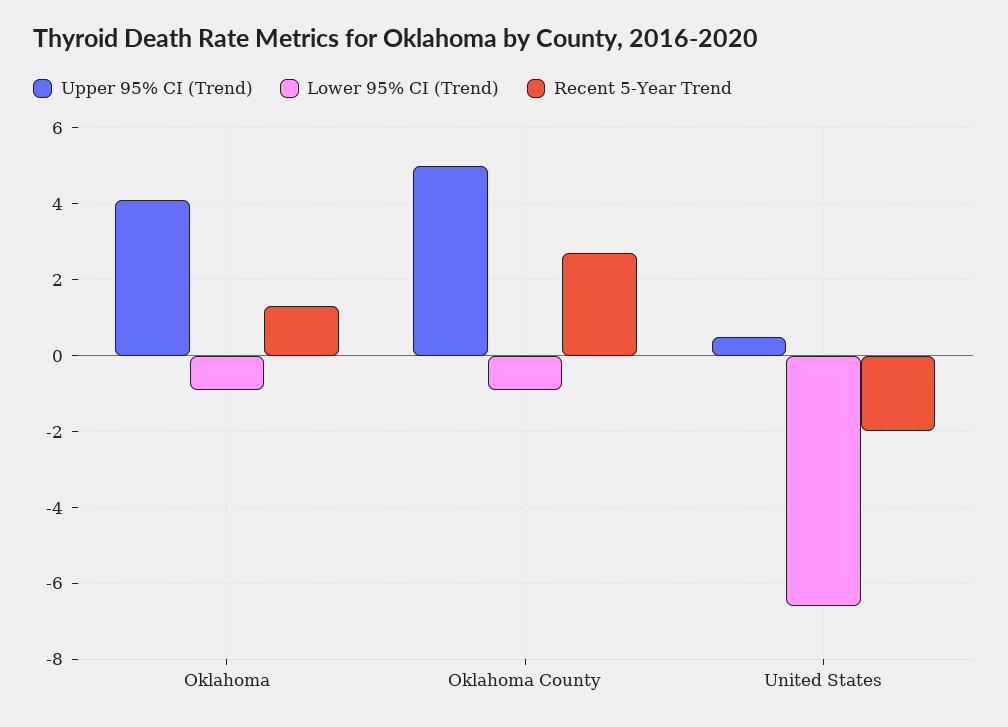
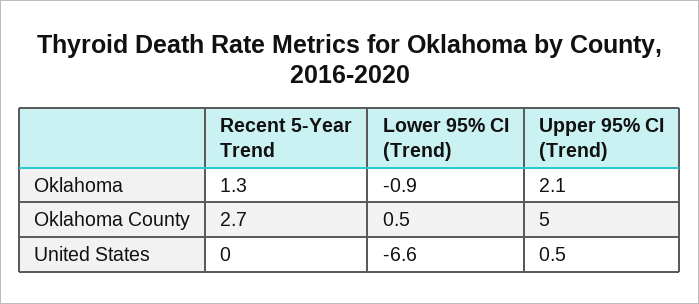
Upper 95% CI (Trend), Oklahoma: 4 -> 2.1
Lower 95% CI (Trend), Oklahoma County: -1 -> 0.5
Recent 5-Year Trend, United States: -2 -> 0

